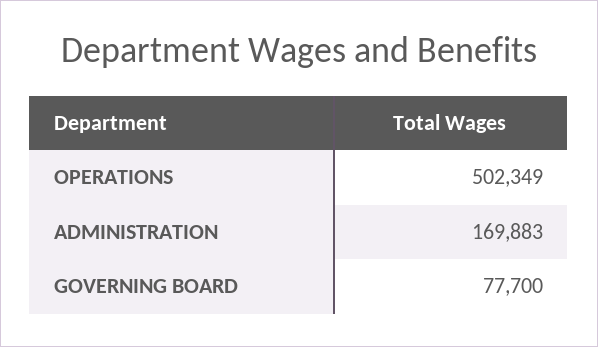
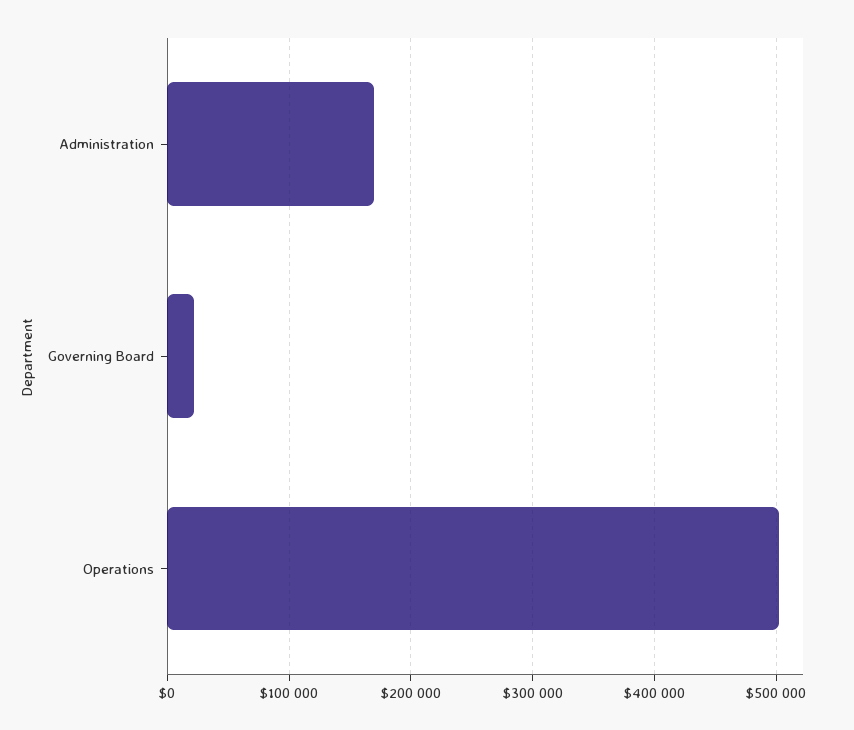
GOVERNING BOARD: 77700 -> 20000

